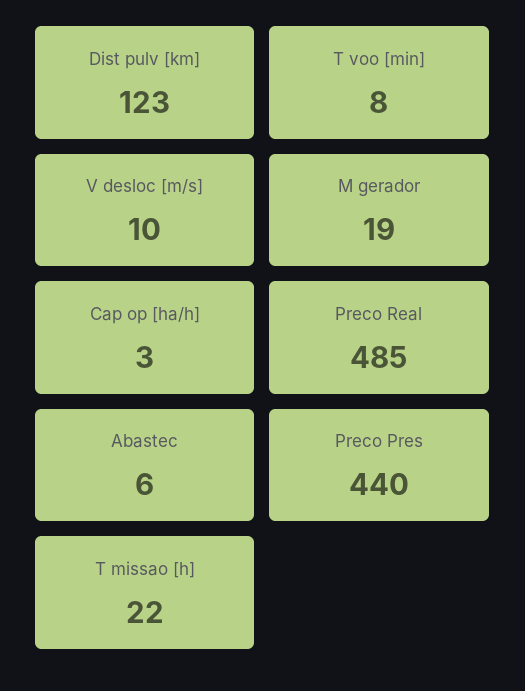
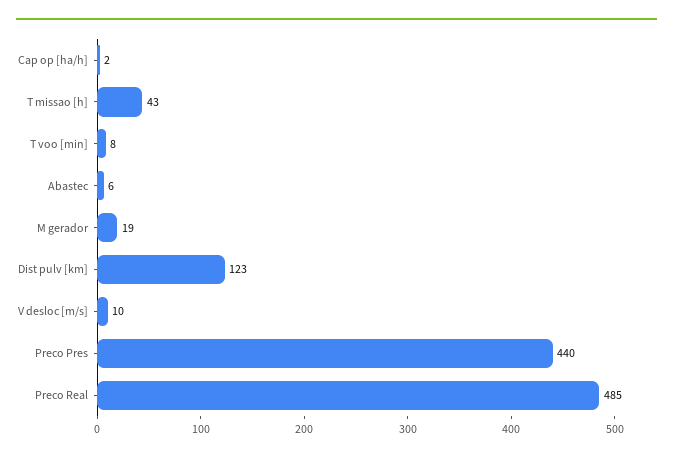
Cap op [ha/h]: 3 -> 2
T missao [h]: 22 -> 43

